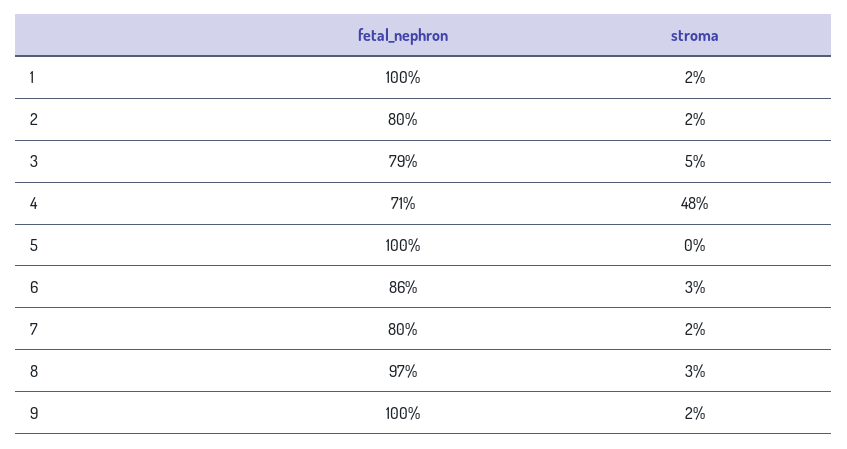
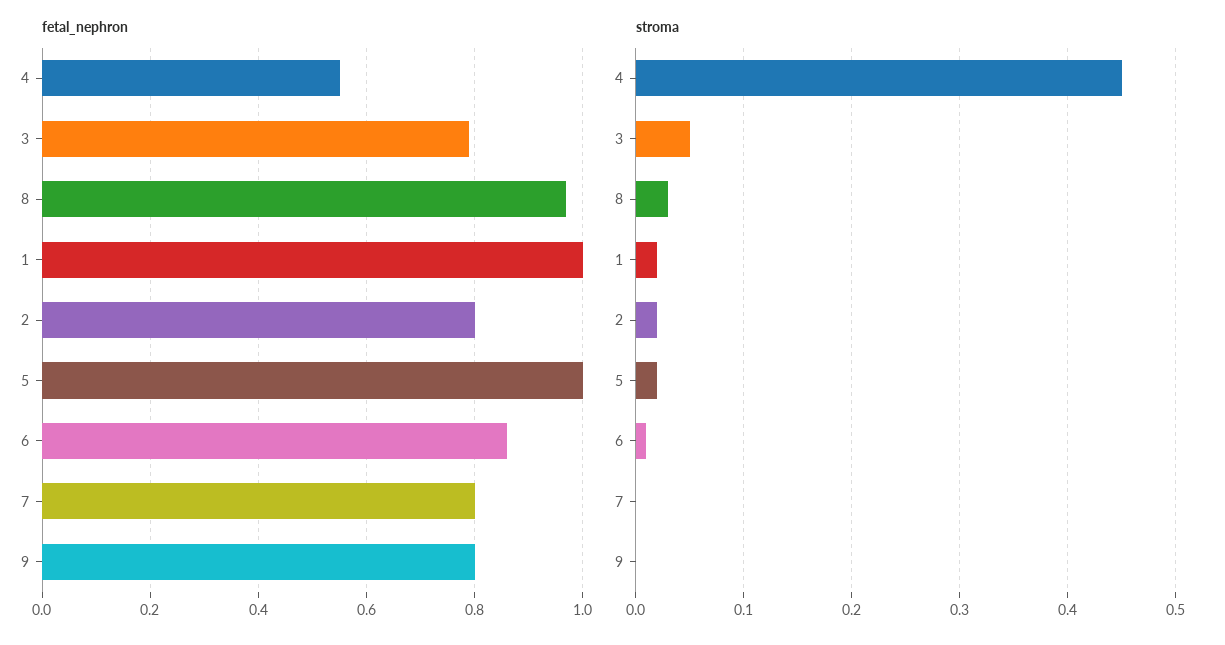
fetal_nephron, 4: 0.71 -> 0.55
stroma, 4: 0.48 -> 0.45
stroma, 5: 0 -> 0.02
stroma, 6: 0.03 -> 0.01
stroma, 7: 0.02 -> 0
fetal_nephron, 9: 1 -> 0.8
stroma, 9: 0.02 -> 0

